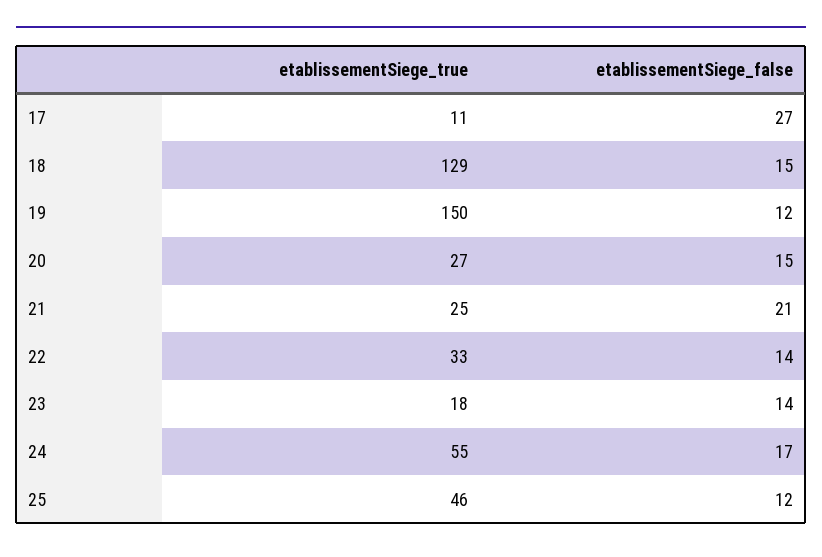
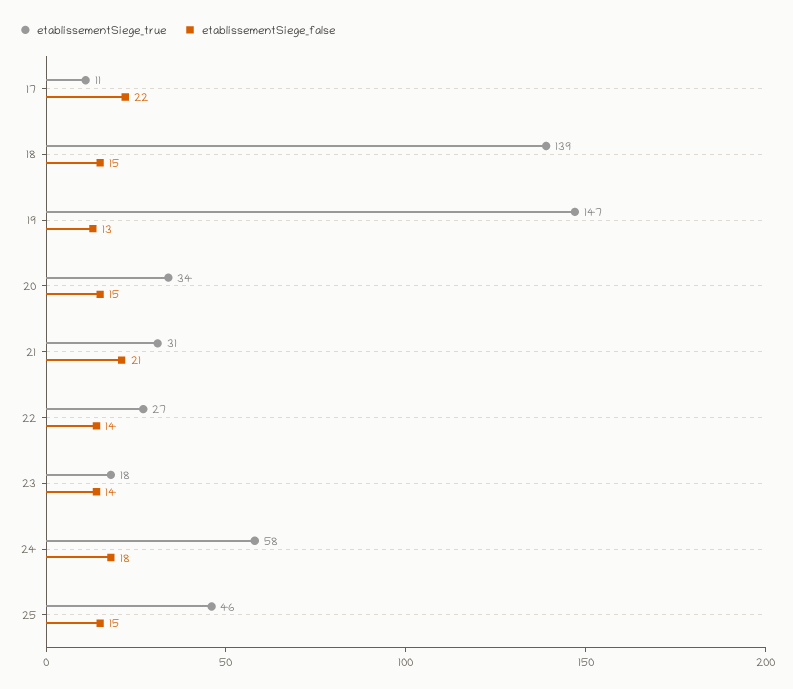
etablissementSiege_false, 17: 27 -> 22
etablissementSiege_true, 18: 129 -> 139
etablissementSiege_true, 19: 150 -> 147
etablissementSiege_false, 19: 12 -> 13
etablissementSiege_true, 20: 27 -> 34
etablissementSiege_true, 21: 25 -> 31
etablissementSiege_true, 22: 33 -> 27
etablissementSiege_true, 24: 55 -> 58
etablissementSiege_false, 24: 17 -> 18
etablissementSiege_false, 25: 12 -> 15

